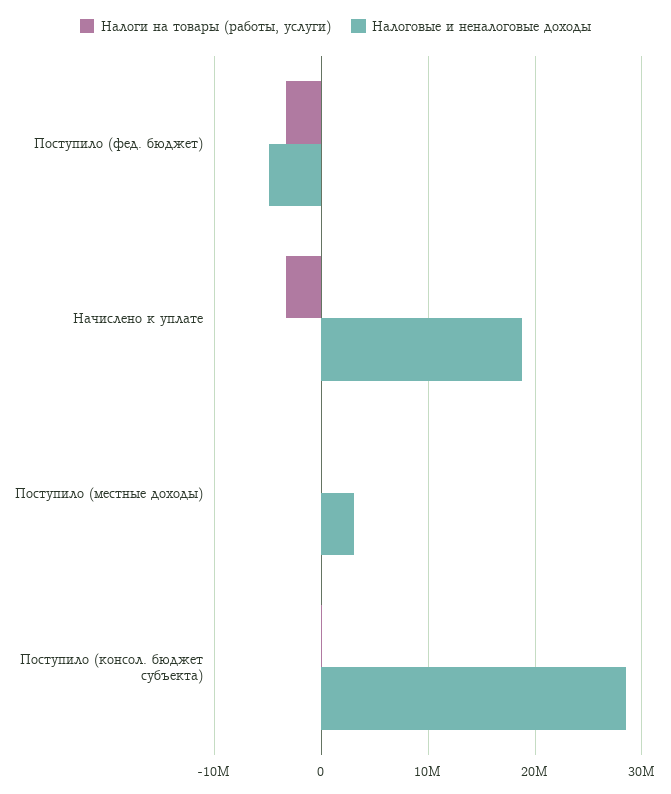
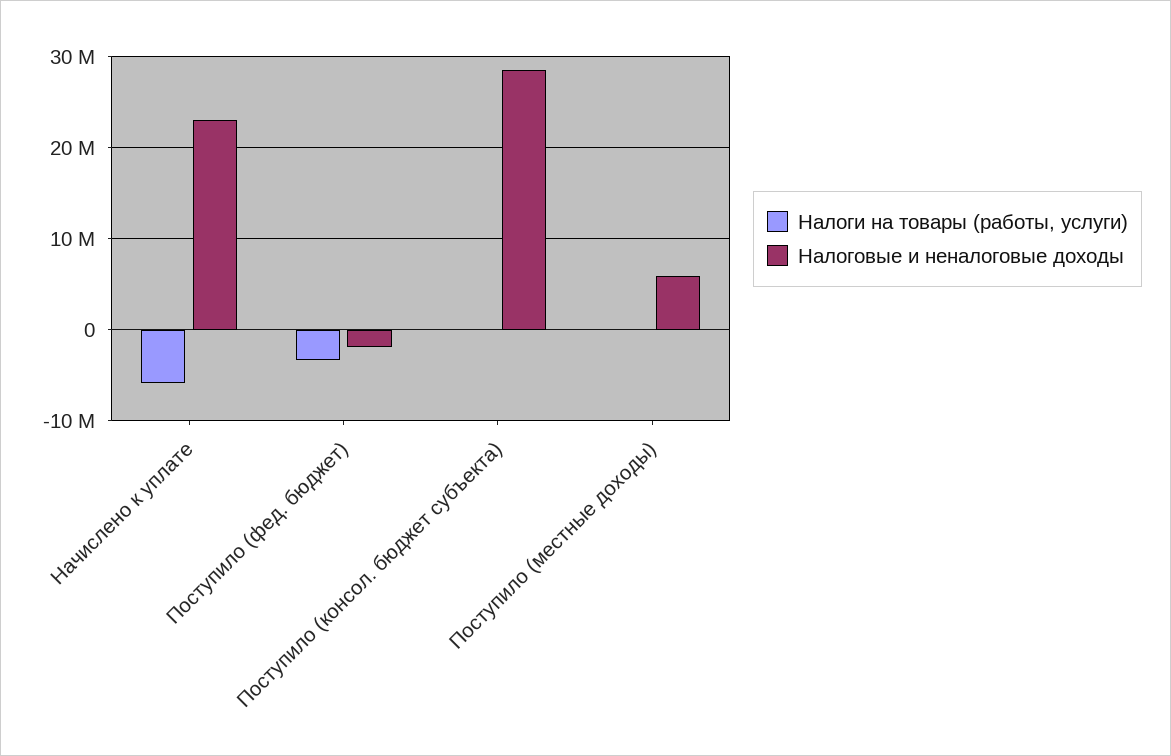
Налоговые и неналоговые доходы, Поступило (фед. бюджет): -5000000 -> -2000000
Налоги на товары (работы, услуги), Начислено к уплате: -3000000 -> -6000000
Налоговые и неналоговые доходы, Начислено к уплате: 19000000 -> 23000000
Налоговые и неналоговые доходы, Поступило (местные доходы): 3000000 -> 6000000

